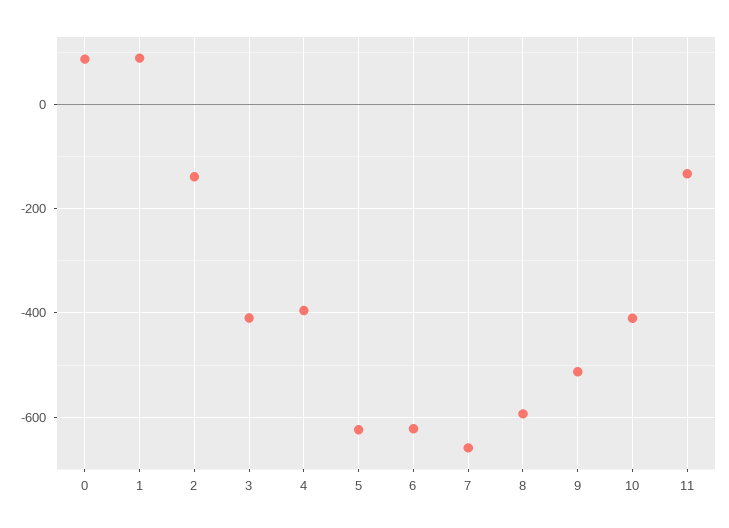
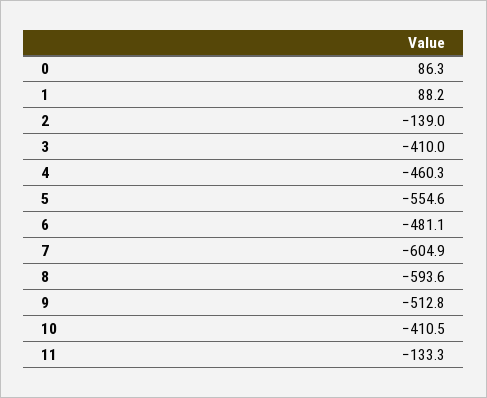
4: -400 -> -460.3
5: -620 -> -554.6
6: -620 -> -481.1
7: -660 -> -604.9

